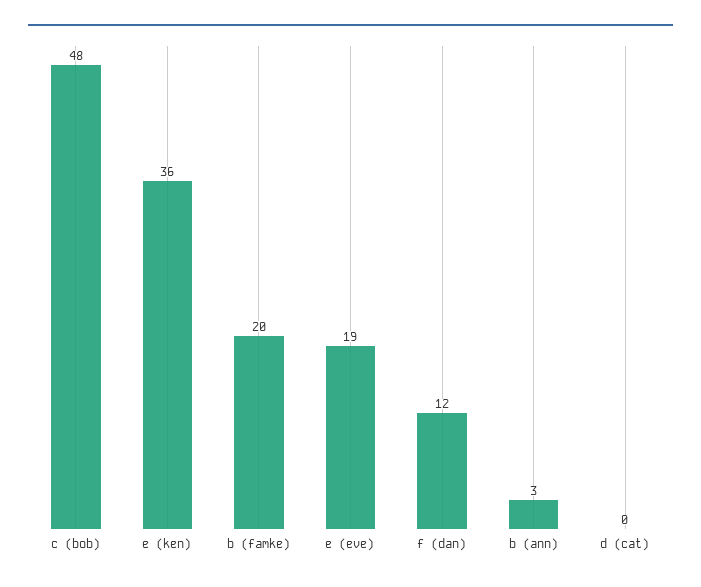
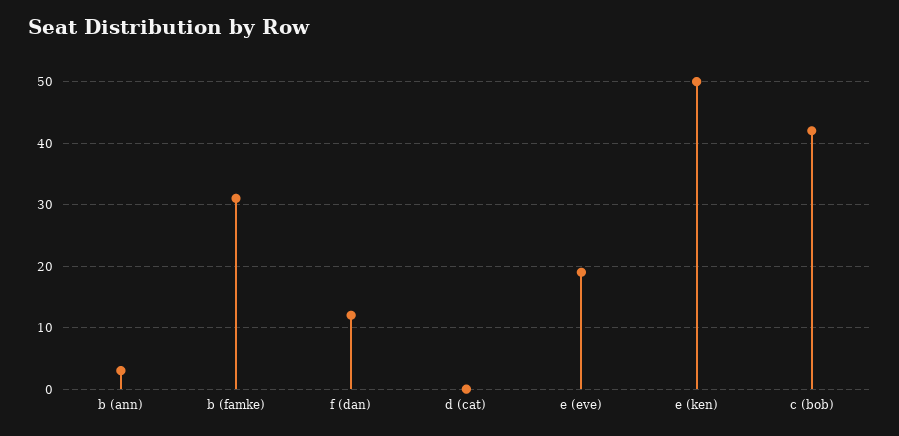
c (bob): 48 -> 42
e (ken): 36 -> 50
b (famke): 20 -> 31

